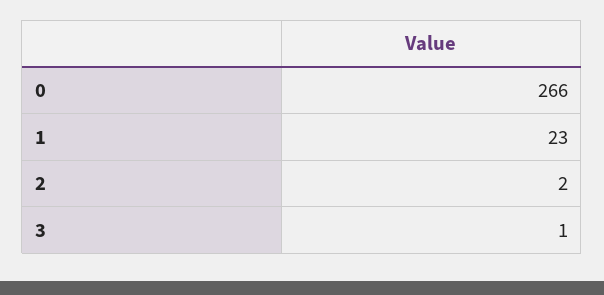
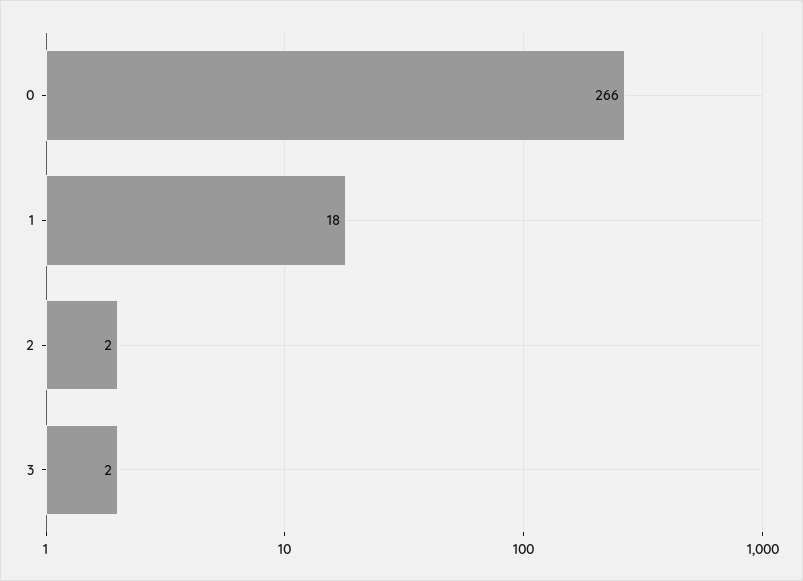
1: 23 -> 18
3: 1 -> 2

